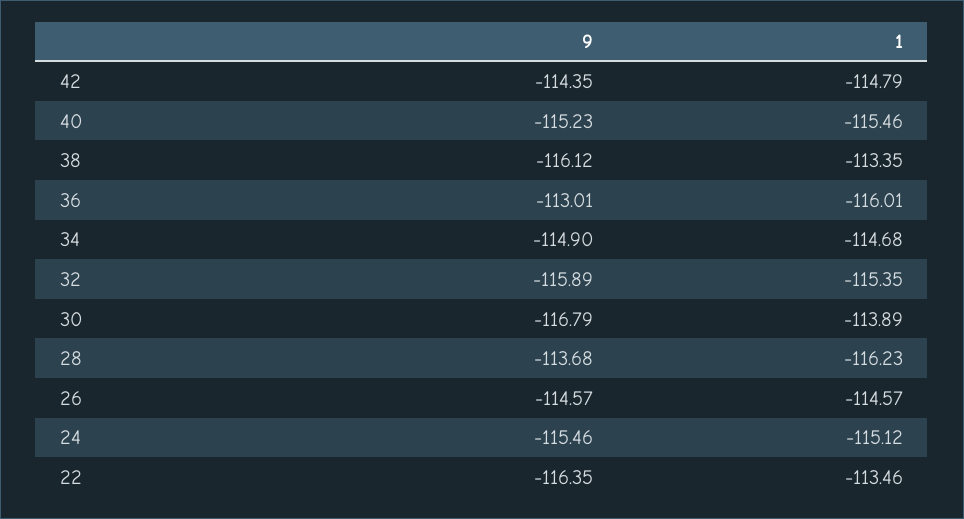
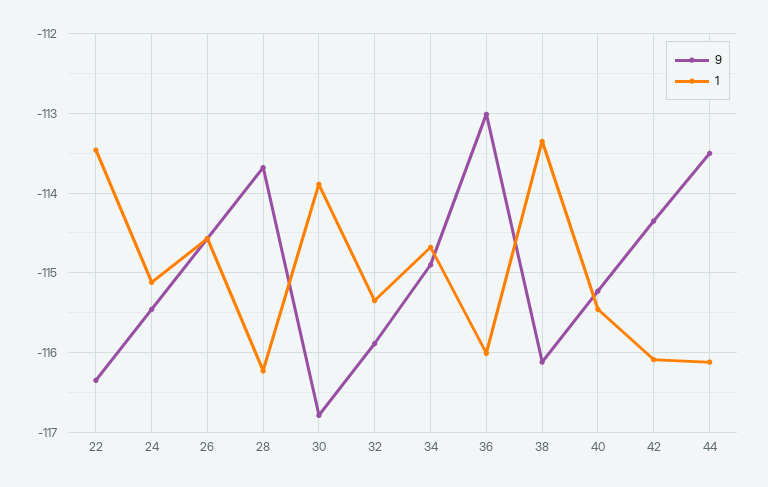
1, 42: -114.79 -> -116.1
9, 44: none -> -113.5
1, 44: none -> -116.1

